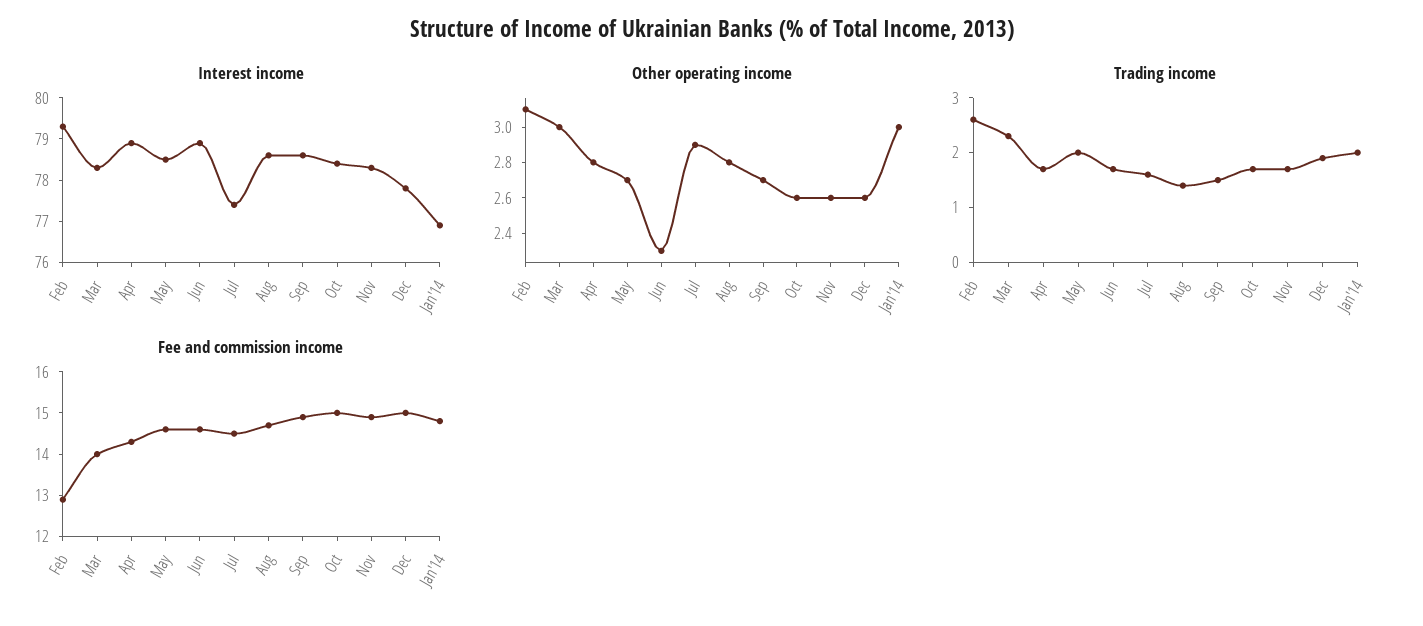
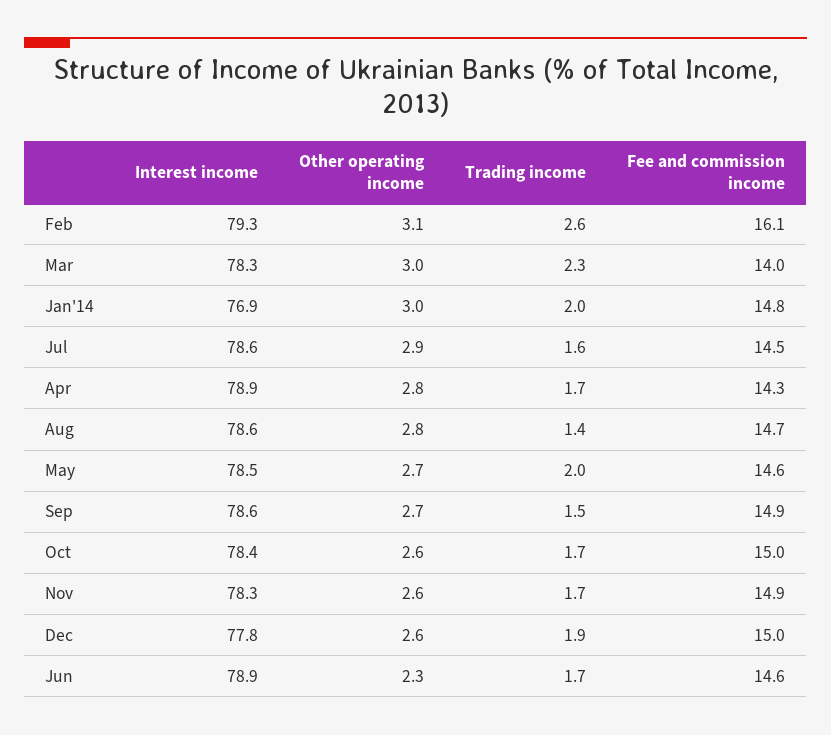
Interest income, Jul: 77.5 -> 78.6
Fee and commission income, Feb: 13 -> 16.1

